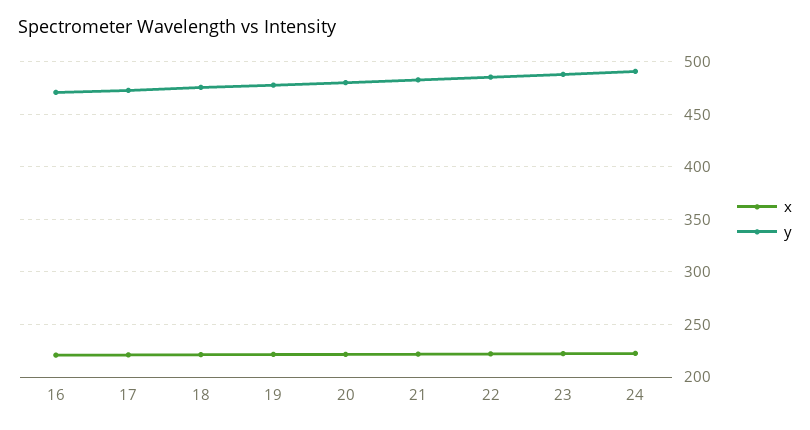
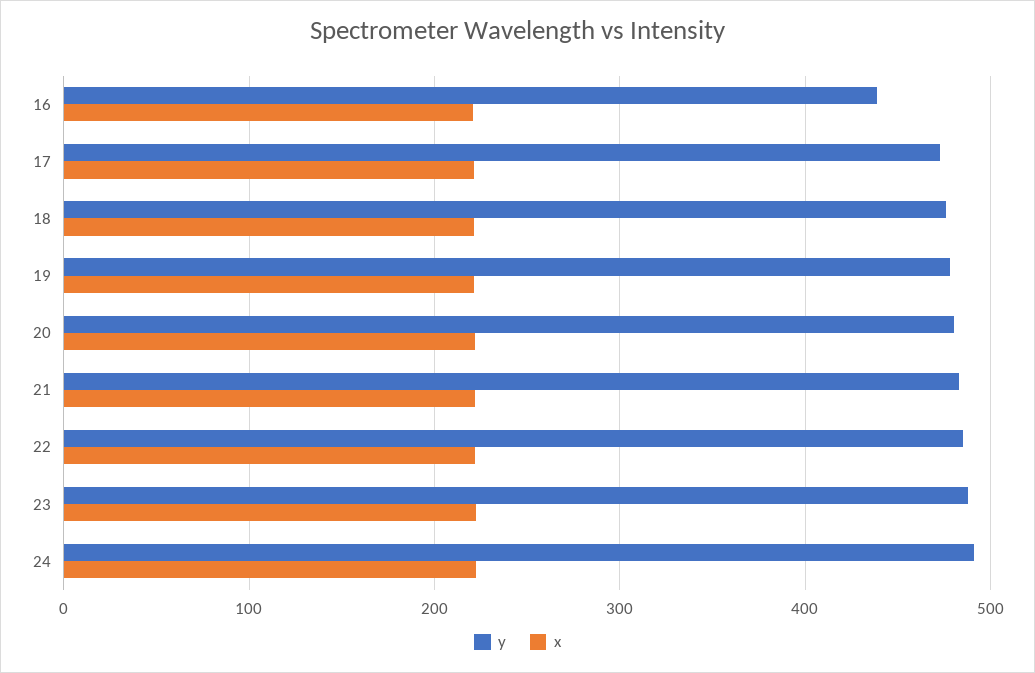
y, 16: 470 -> 440

